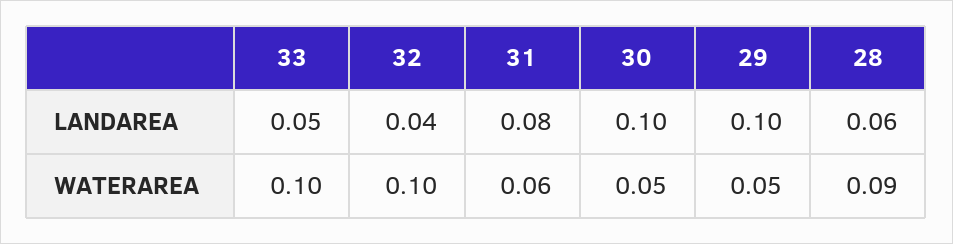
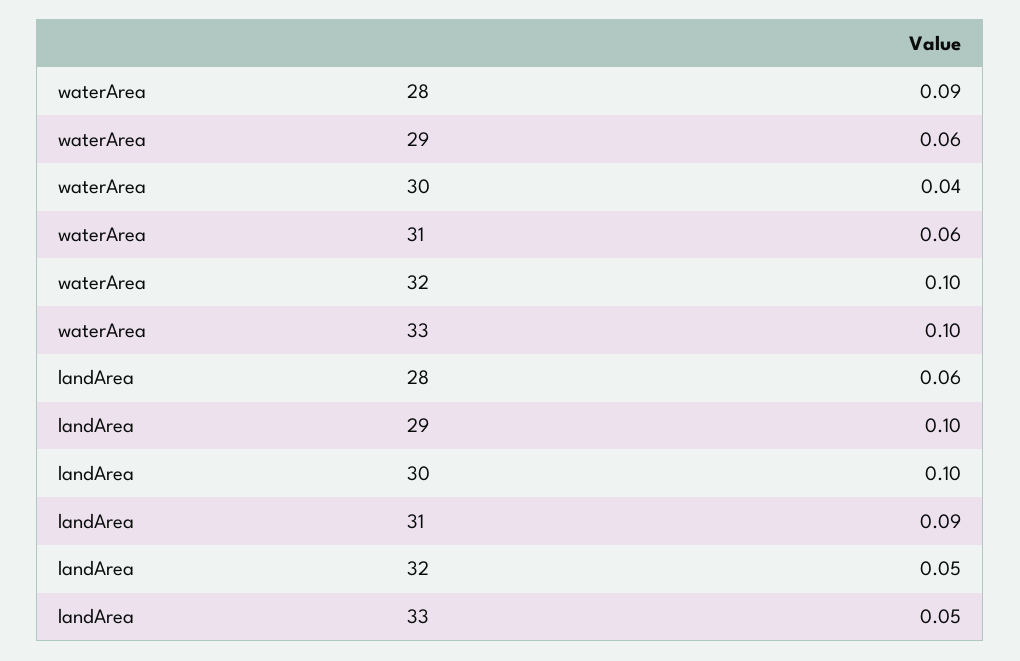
32, LANDAREA: 0.04 -> 0.05
31, LANDAREA: 0.08 -> 0.09
30, WATERAREA: 0.05 -> 0.04
29, WATERAREA: 0.05 -> 0.06

